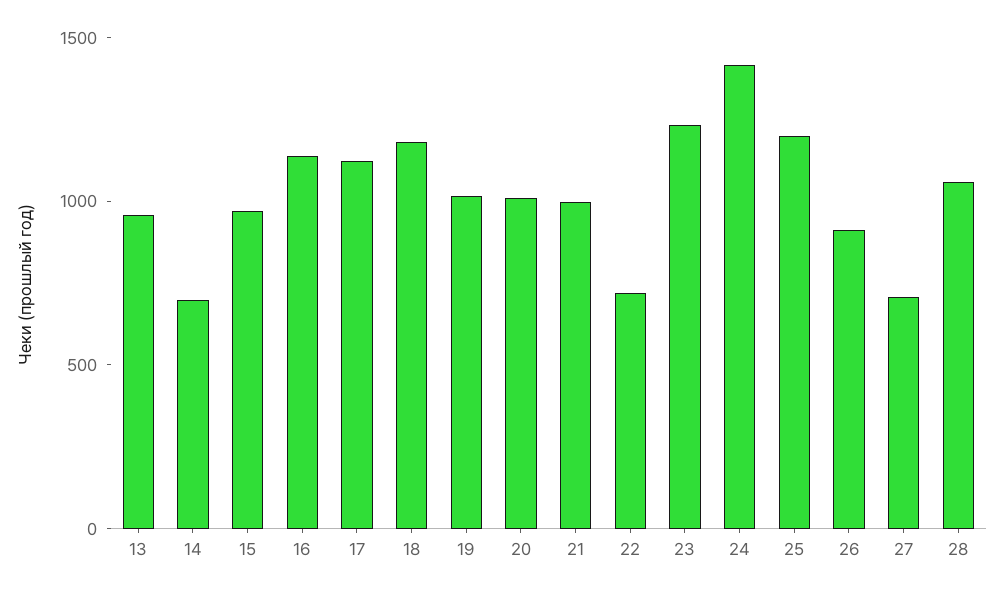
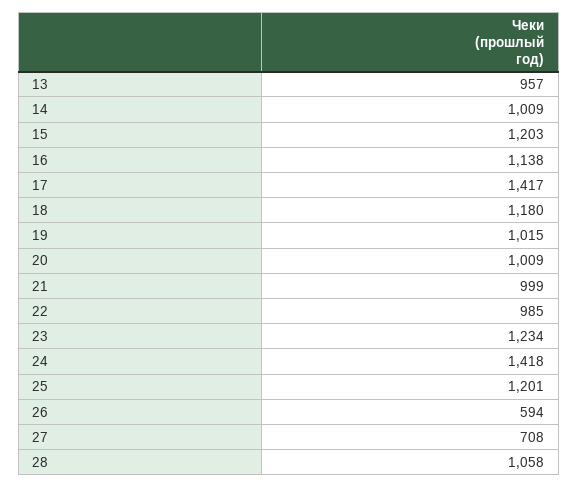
14: 700 -> 1009
15: 1000 -> 1203
17: 1100 -> 1417
22: 700 -> 985
26: 900 -> 594

